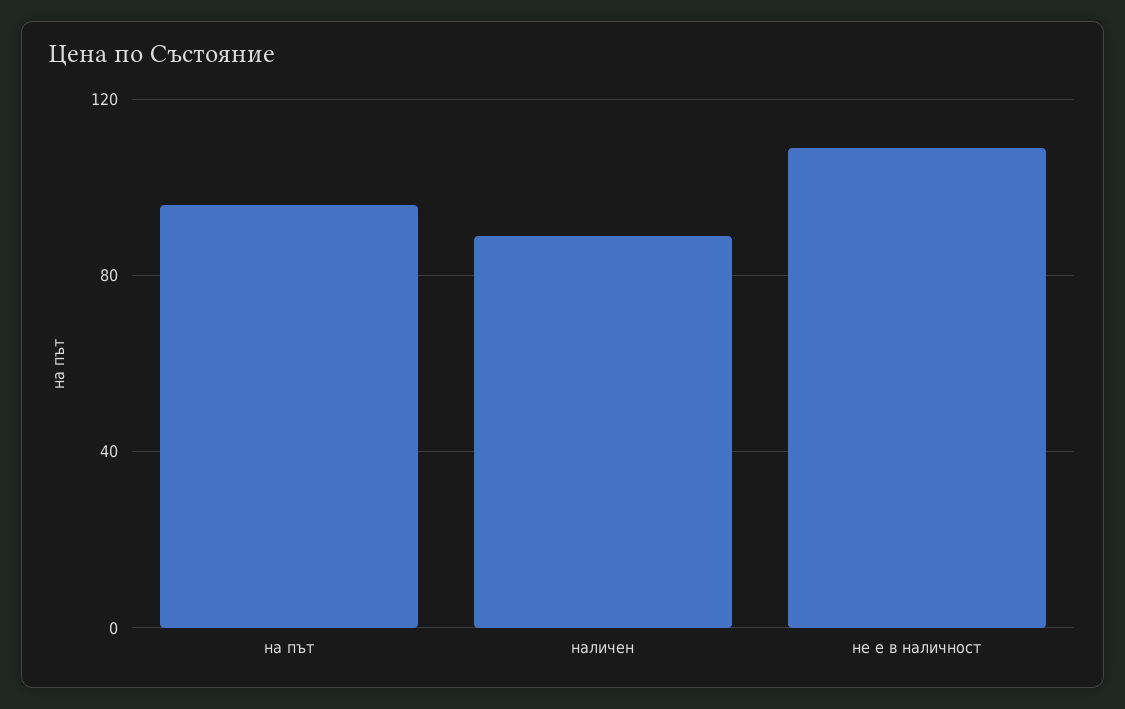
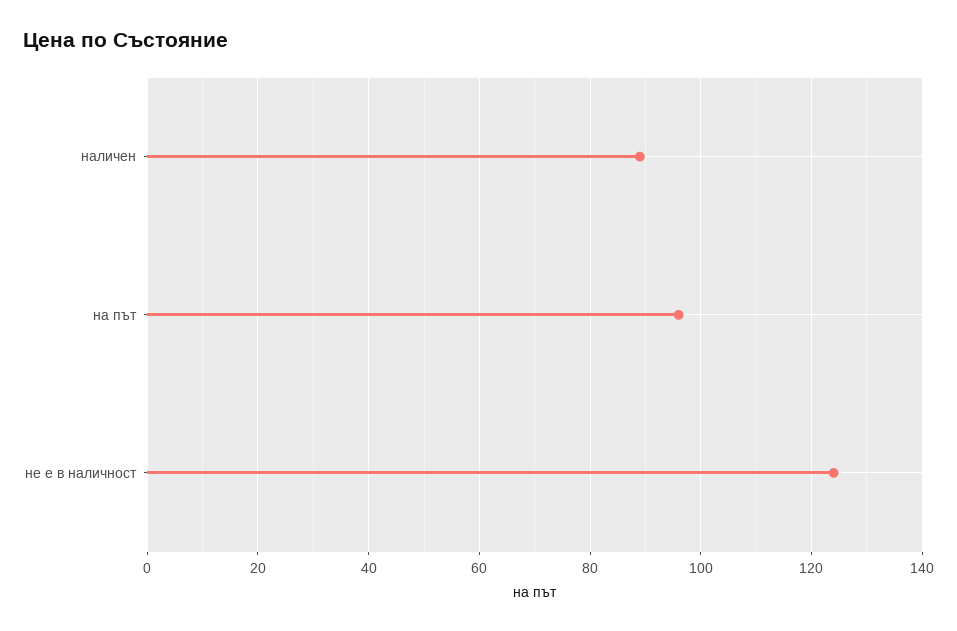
не е в наличност: 110 -> 125

